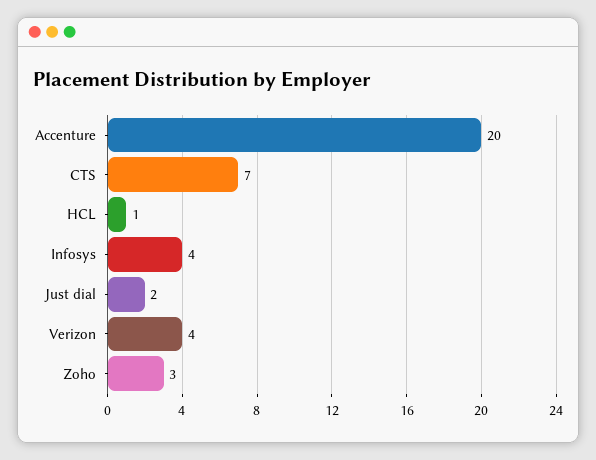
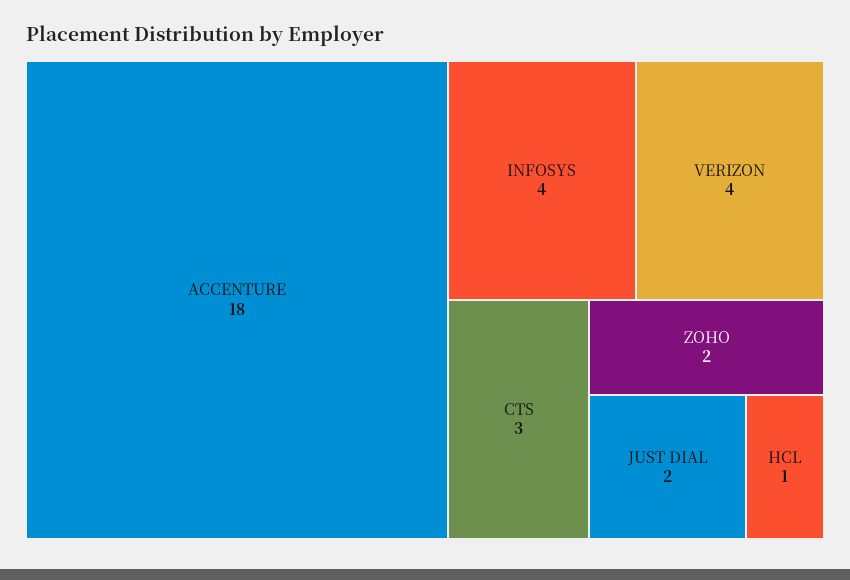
Accenture: 20 -> 18
CTS: 7 -> 3
Zoho: 3 -> 2

